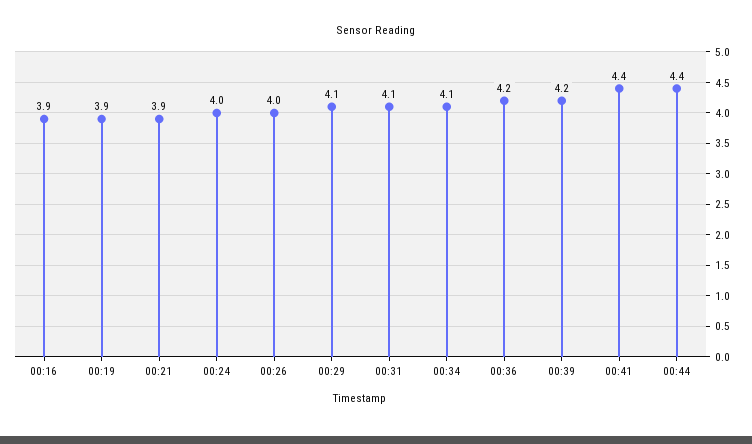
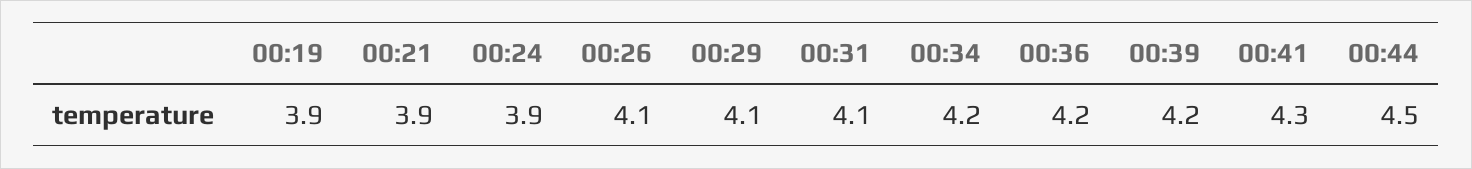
00:16: 3.9 -> none
00:24: 4 -> 3.9
00:26: 4 -> 4.1
00:34: 4.1 -> 4.2
00:41: 4.4 -> 4.3
00:44: 4.4 -> 4.5

